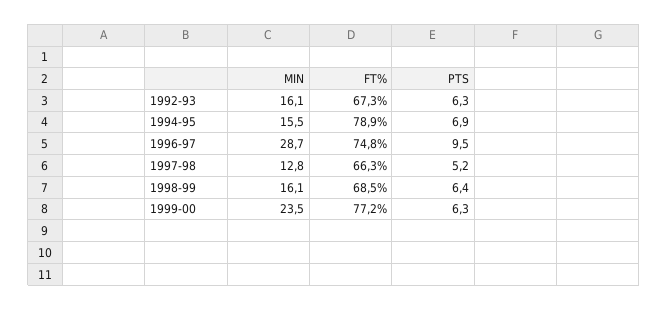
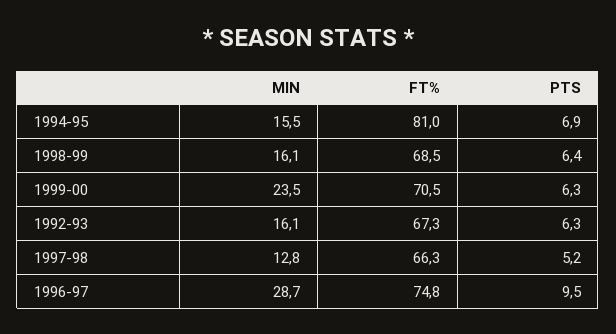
FT%, 1994-95: 78.9 -> 81
FT%, 1999-00: 77.2 -> 70.5

